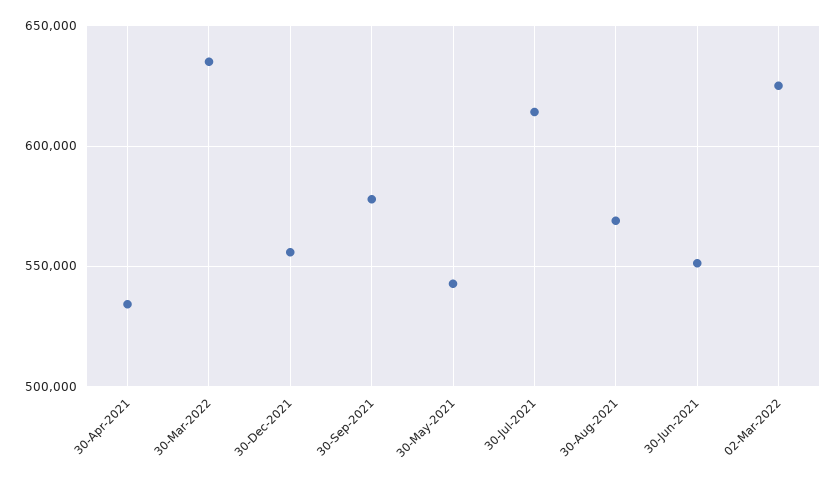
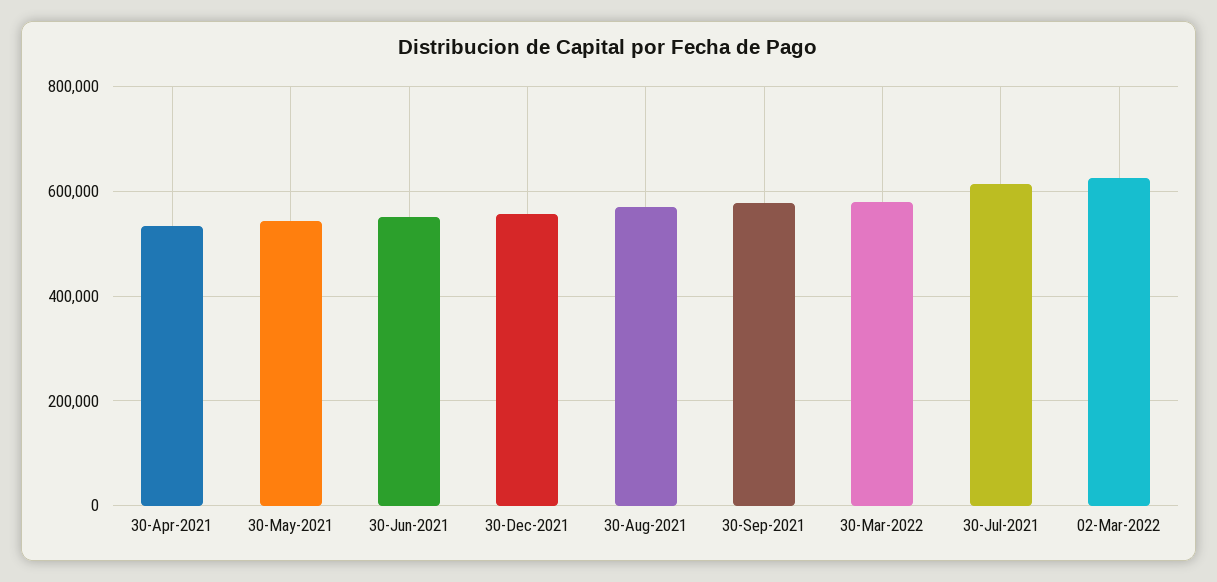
30-Mar-2022: 635000 -> 580000

